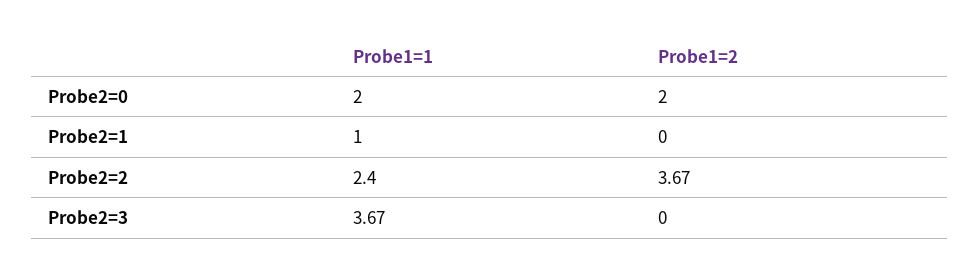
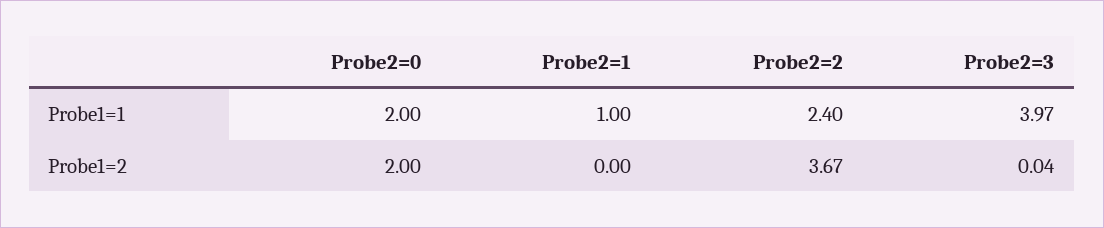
Probe1=1, Probe2=3: 3.67 -> 3.97
Probe1=2, Probe2=3: 0 -> 0.04

